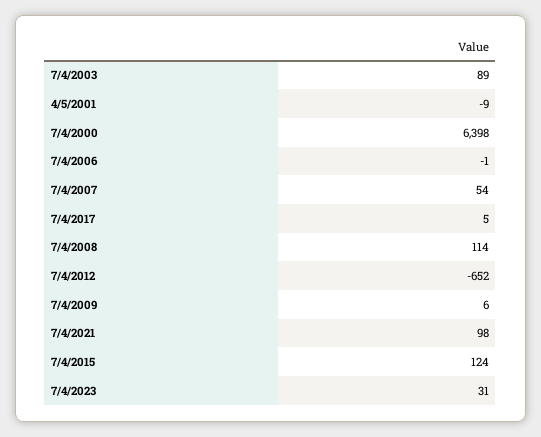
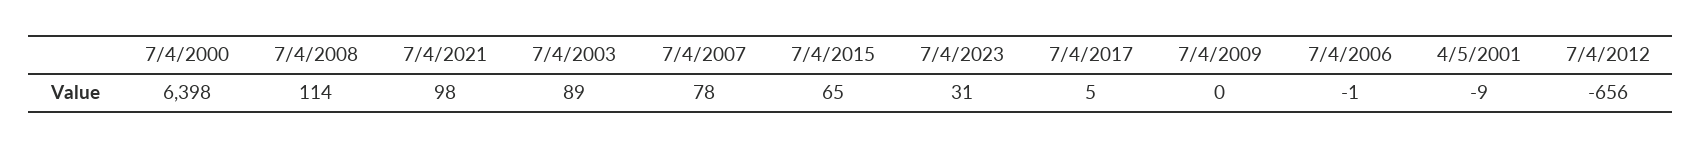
7/4/2007: 54 -> 78
7/4/2012: -652 -> -656
7/4/2009: 6 -> 0
7/4/2015: 124 -> 65

